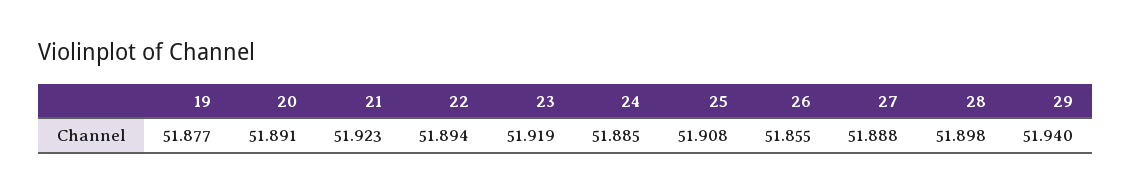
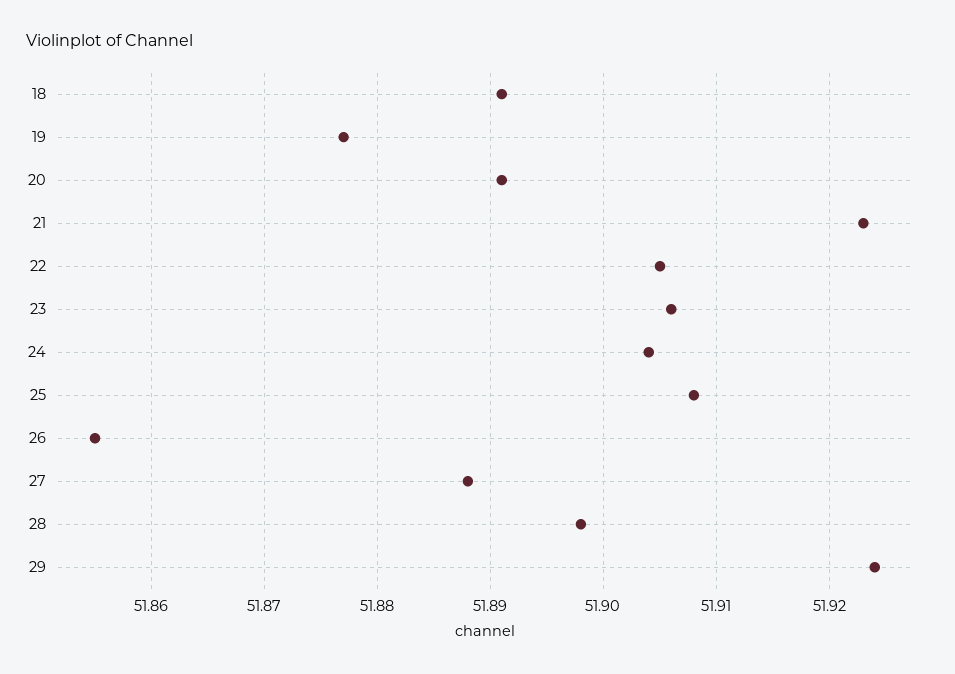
22: 51.894 -> 51.905
23: 51.919 -> 51.906
24: 51.885 -> 51.904
29: 51.94 -> 51.924
18: none -> 51.891

